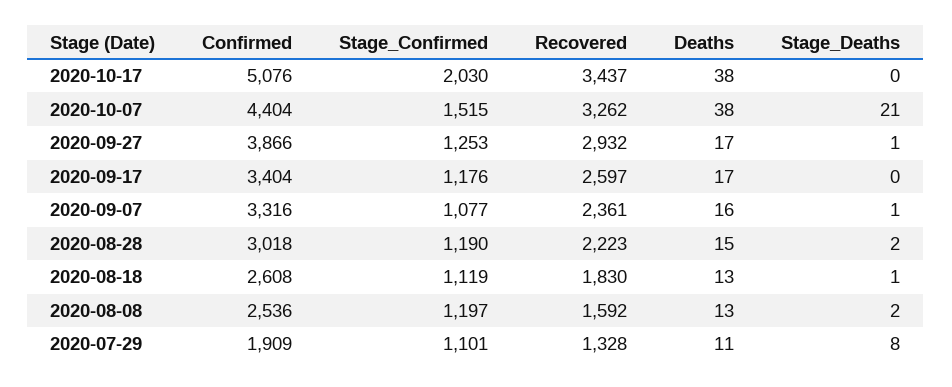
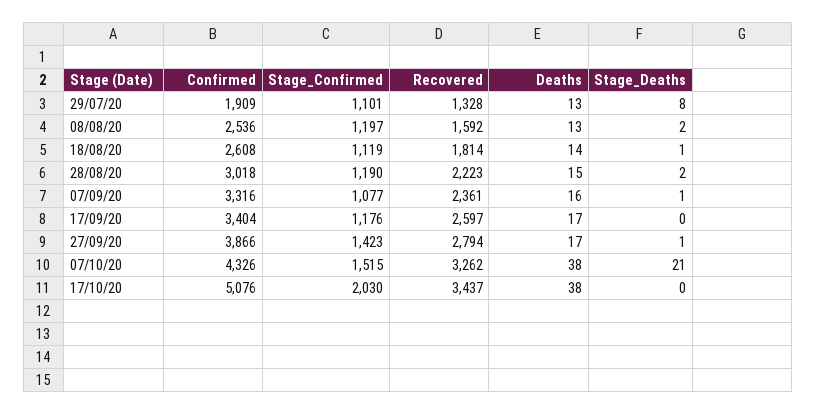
Confirmed, 2020-10-07: 4404 -> 4326
Stage_Confirmed, 2020-09-27: 1253 -> 1423
Recovered, 2020-09-27: 2932 -> 2794
Recovered, 2020-08-18: 1830 -> 1814
Deaths, 2020-08-18: 13 -> 14
Deaths, 2020-07-29: 11 -> 13

